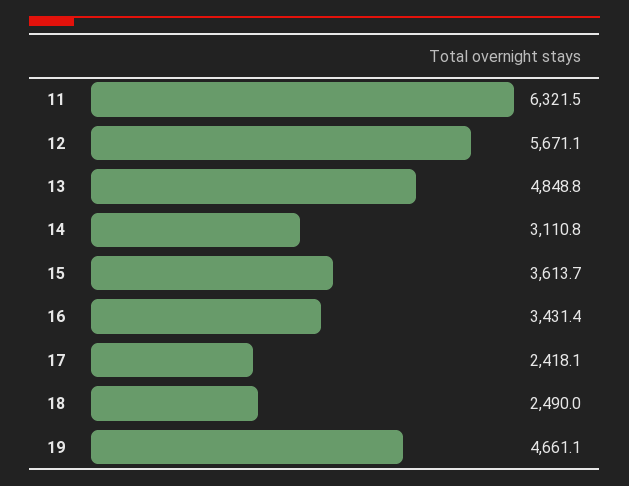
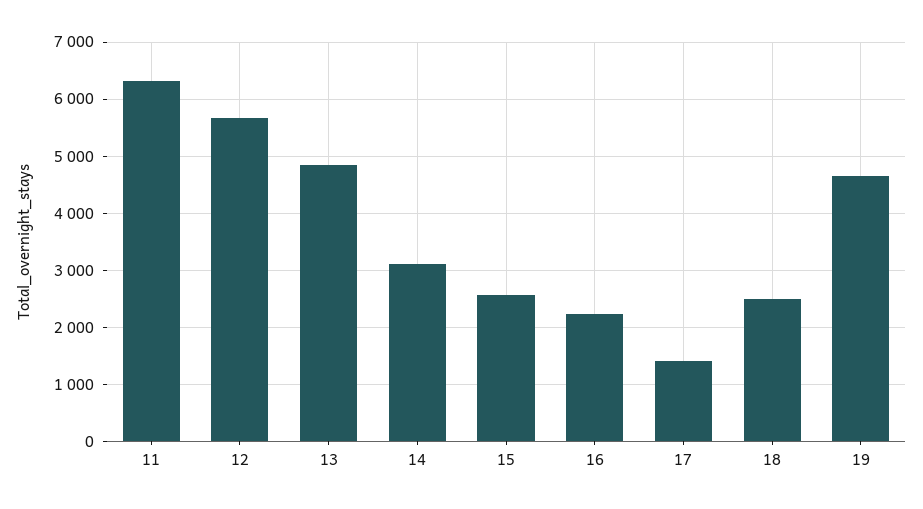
15: 3613.7 -> 2600
16: 3431.4 -> 2200
17: 2418.1 -> 1400

